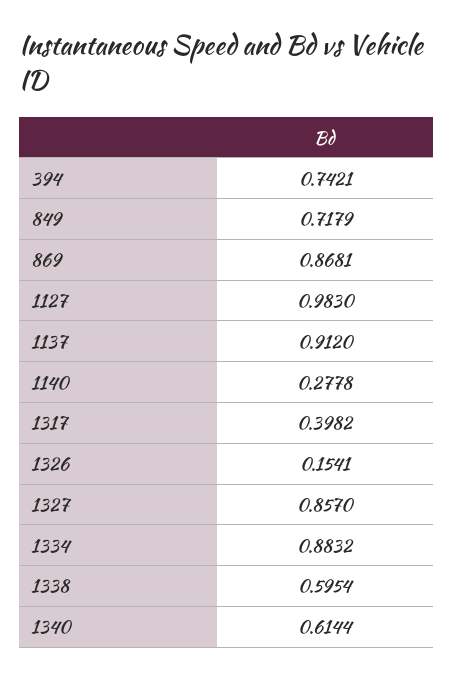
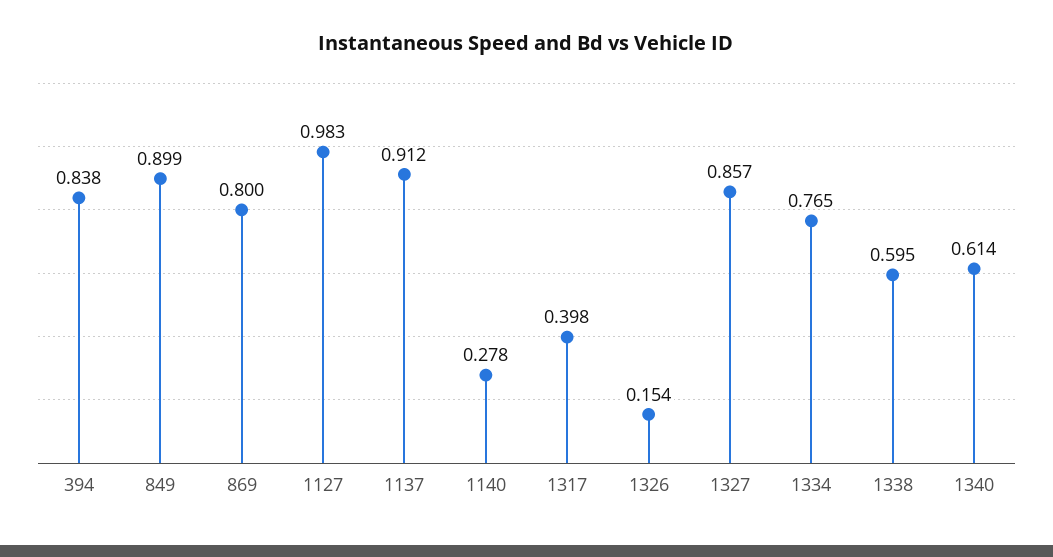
394: 0.7421 -> 0.838
849: 0.7179 -> 0.899
869: 0.8681 -> 0.8
1334: 0.8832 -> 0.765

